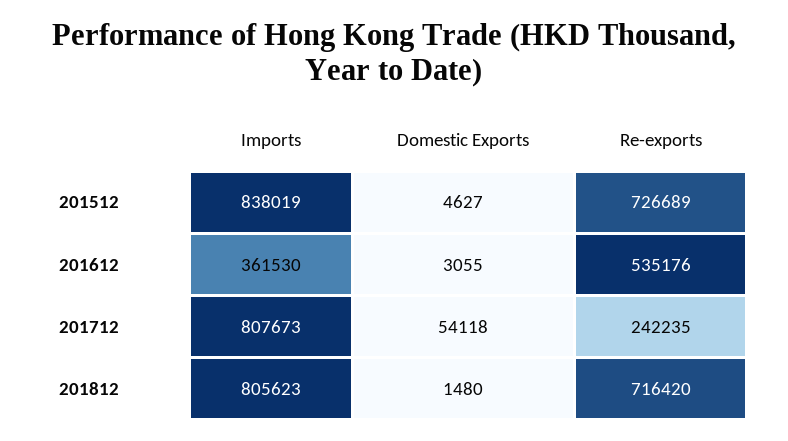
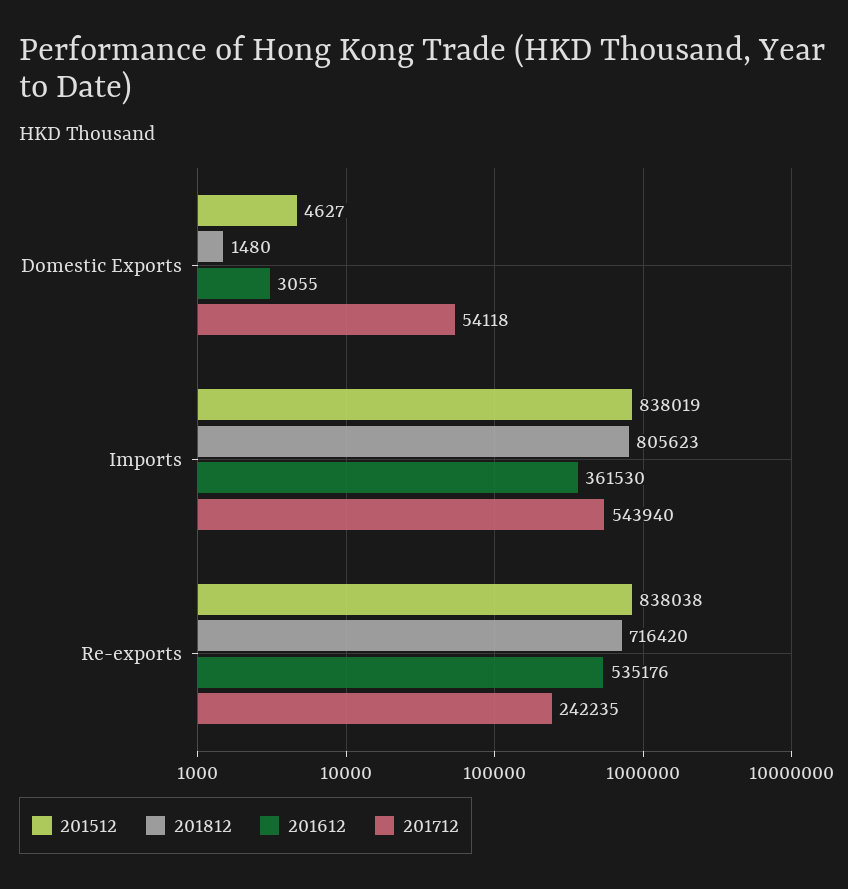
201512, Re-exports: 726689 -> 838038
201712, Imports: 807673 -> 543940

